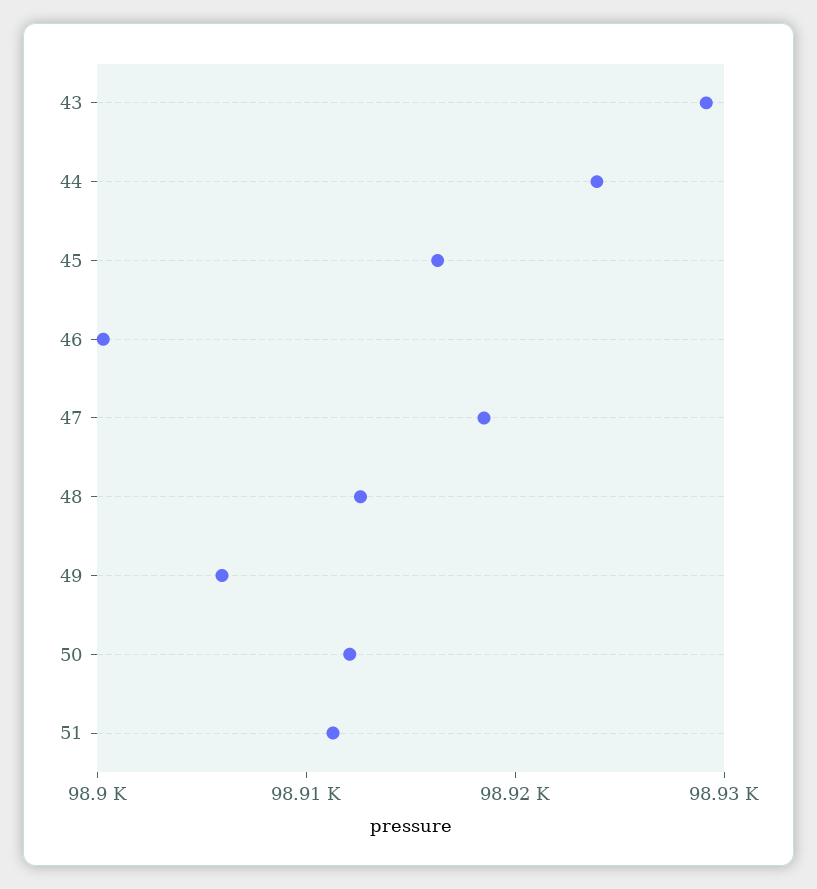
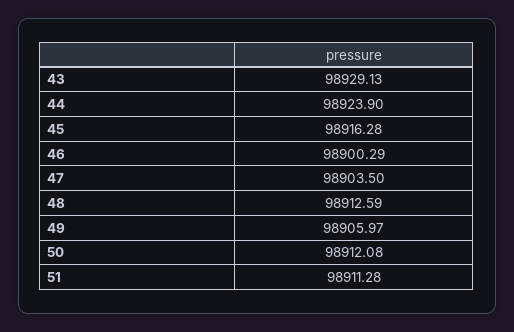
47: 98918 -> 98903.5

